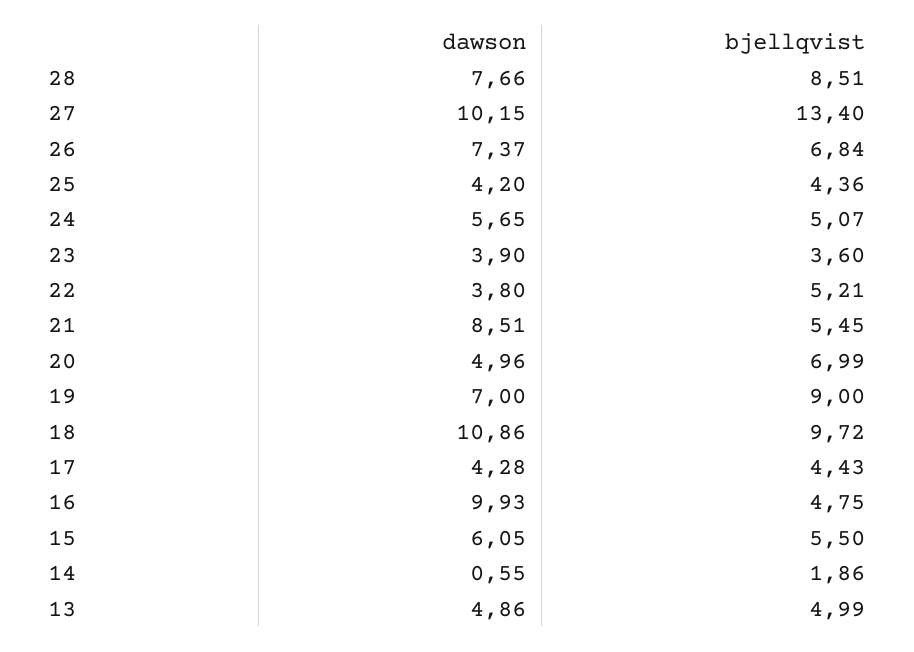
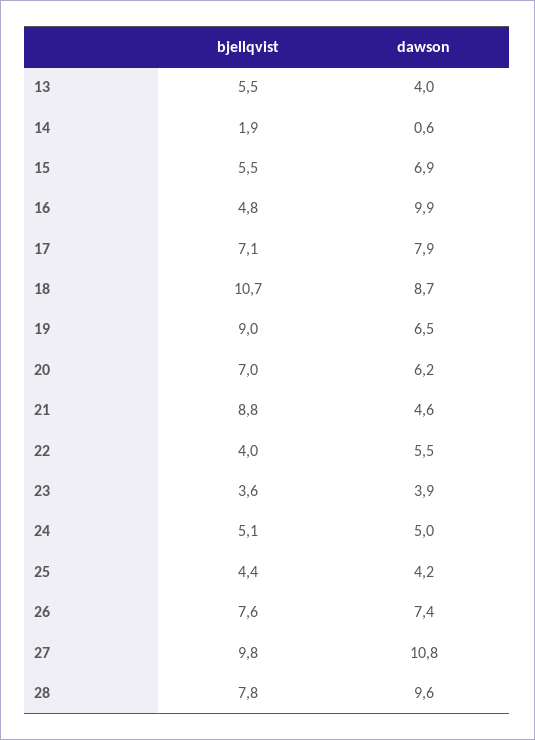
dawson, 28: 7.66 -> 9.6
bjellqvist, 28: 8.51 -> 7.8
dawson, 27: 10.15 -> 10.8
bjellqvist, 27: 13.4 -> 9.8
bjellqvist, 26: 6.84 -> 7.6
dawson, 24: 5.65 -> 5
dawson, 22: 3.8 -> 5.5
bjellqvist, 22: 5.21 -> 4
dawson, 21: 8.51 -> 4.6
bjellqvist, 21: 5.45 -> 8.8
dawson, 20: 4.96 -> 6.2
dawson, 19: 7 -> 6.5
dawson, 18: 10.86 -> 8.7
bjellqvist, 18: 9.72 -> 10.7
dawson, 17: 4.28 -> 7.9
bjellqvist, 17: 4.43 -> 7.1
dawson, 15: 6.05 -> 6.9
dawson, 13: 4.86 -> 4
bjellqvist, 13: 4.99 -> 5.5

